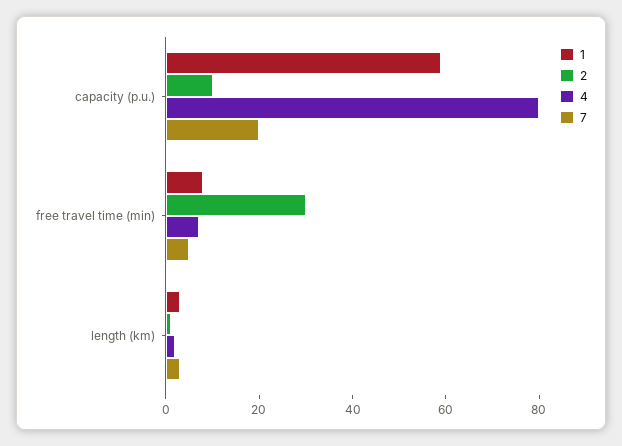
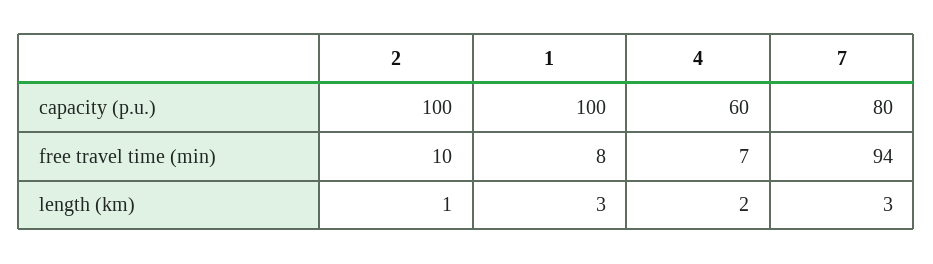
1, capacity (p.u.): 60 -> 100
2, capacity (p.u.): 10 -> 100
4, capacity (p.u.): 80 -> 60
7, capacity (p.u.): 20 -> 80
2, free travel time (min): 30 -> 10
7, free travel time (min): 5 -> 94

